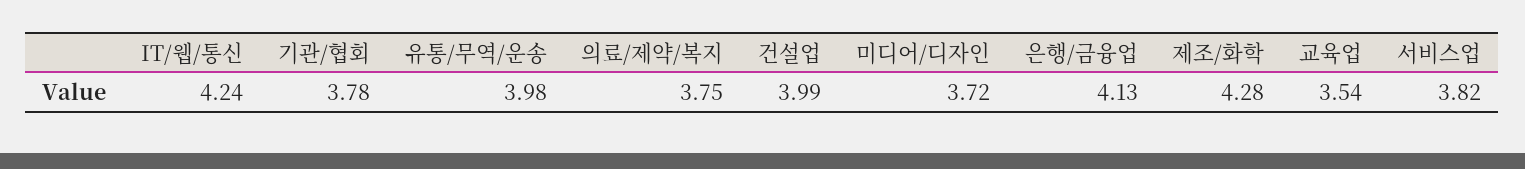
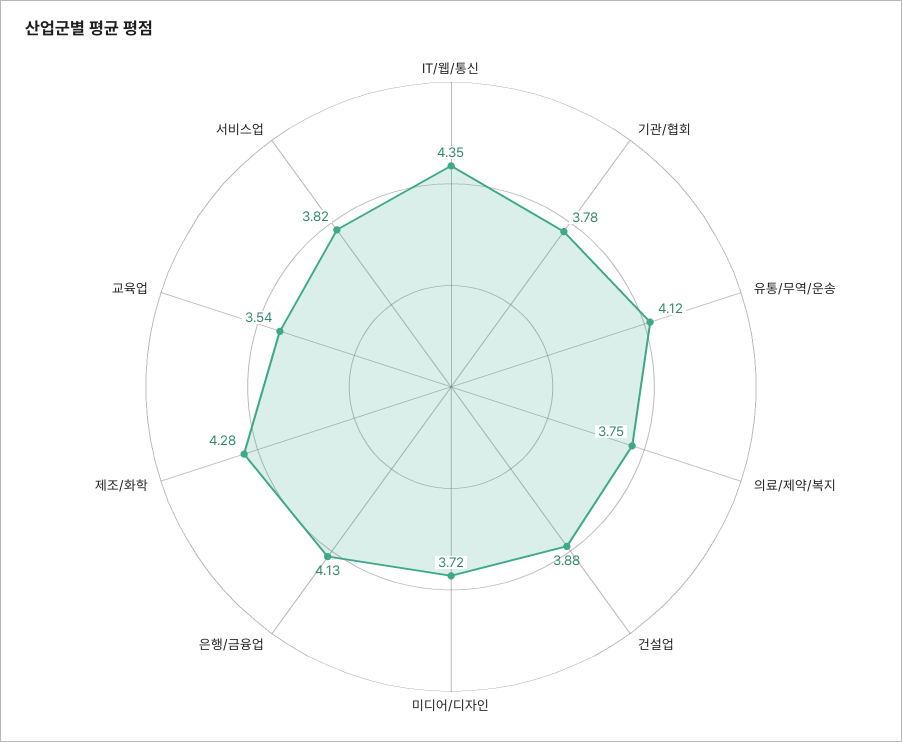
IT/웹/통신: 4.24 -> 4.35
유통/무역/운송: 3.98 -> 4.12
건설업: 3.99 -> 3.88

